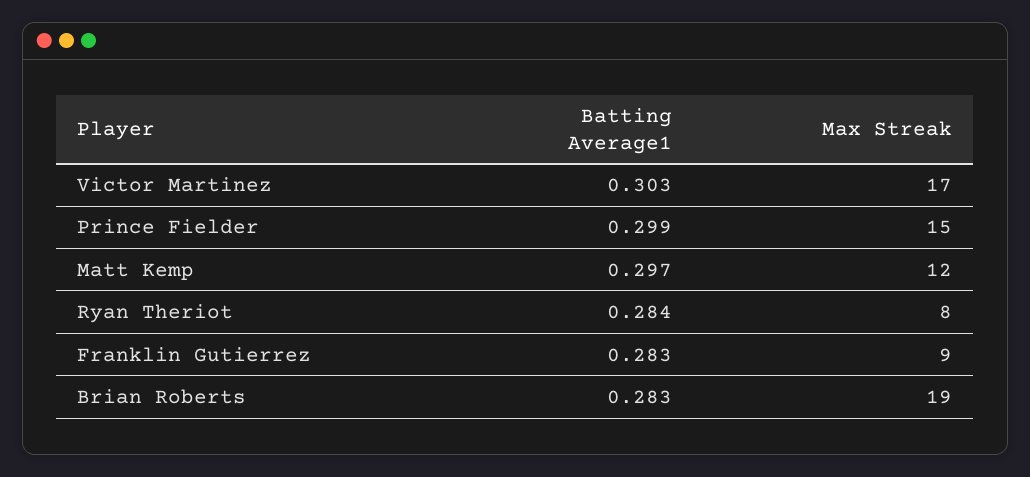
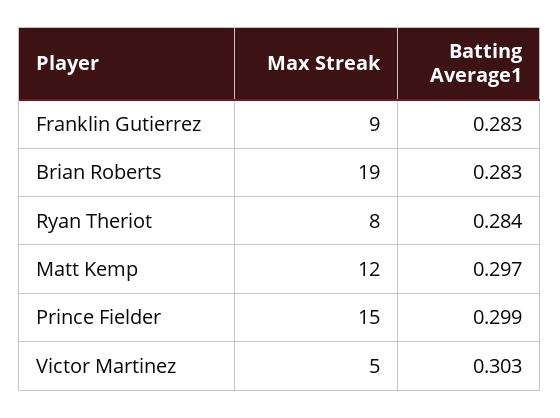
Max Streak, Victor Martinez: 17 -> 5

